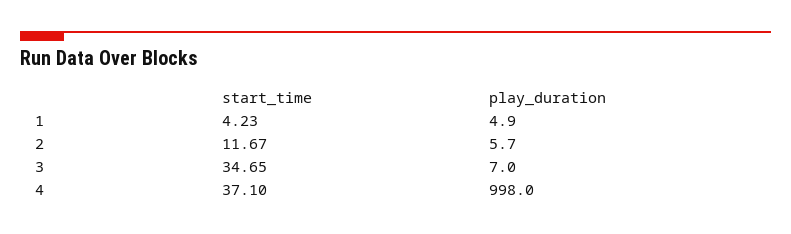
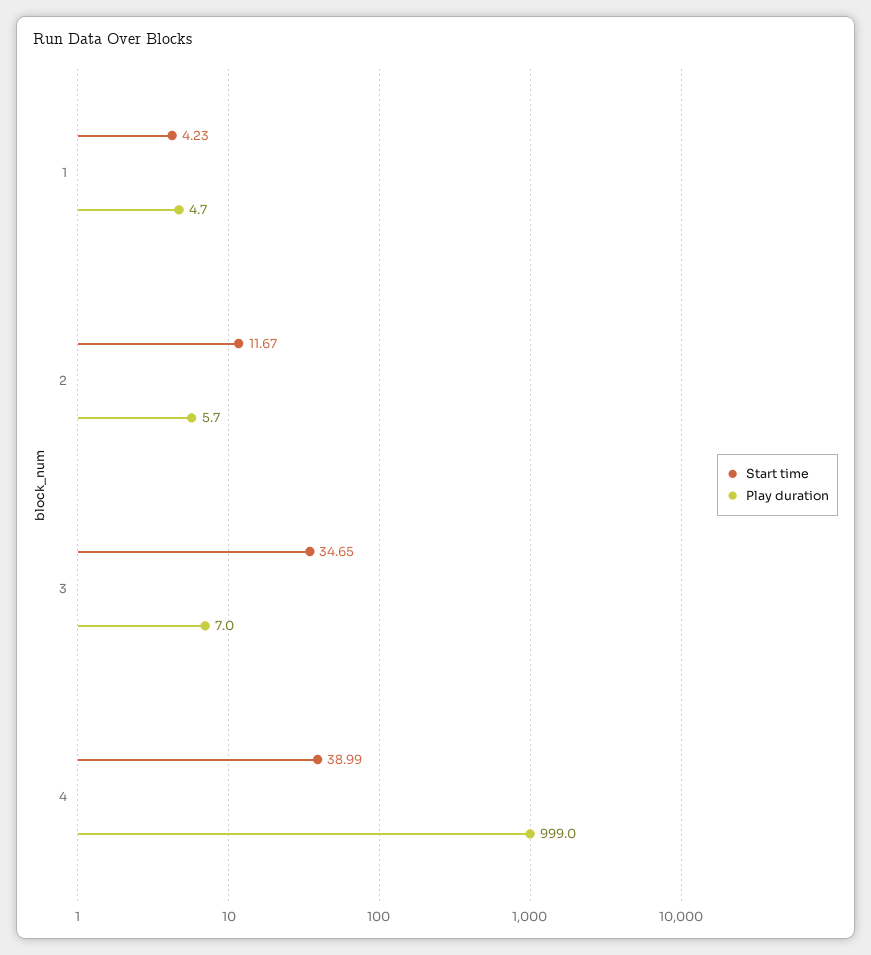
play_duration, 1: 4.9 -> 4.7
start_time, 4: 37.1 -> 38.99
play_duration, 4: 998 -> 999

